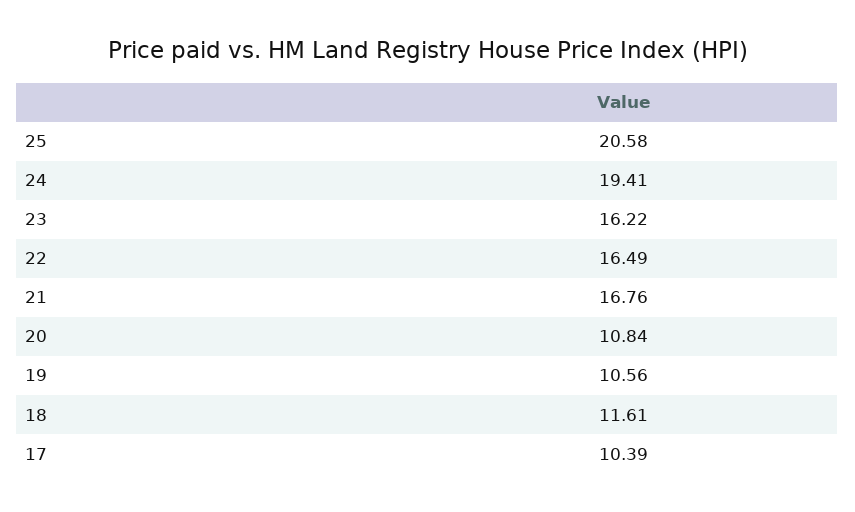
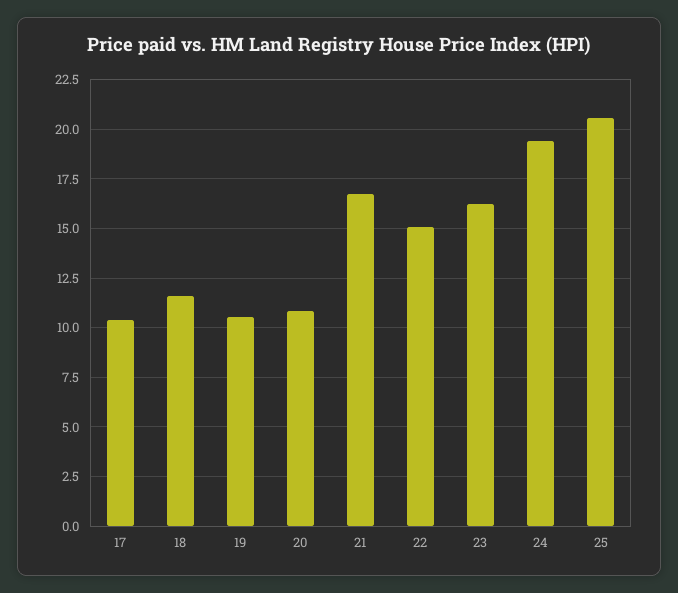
22: 16.49 -> 15

